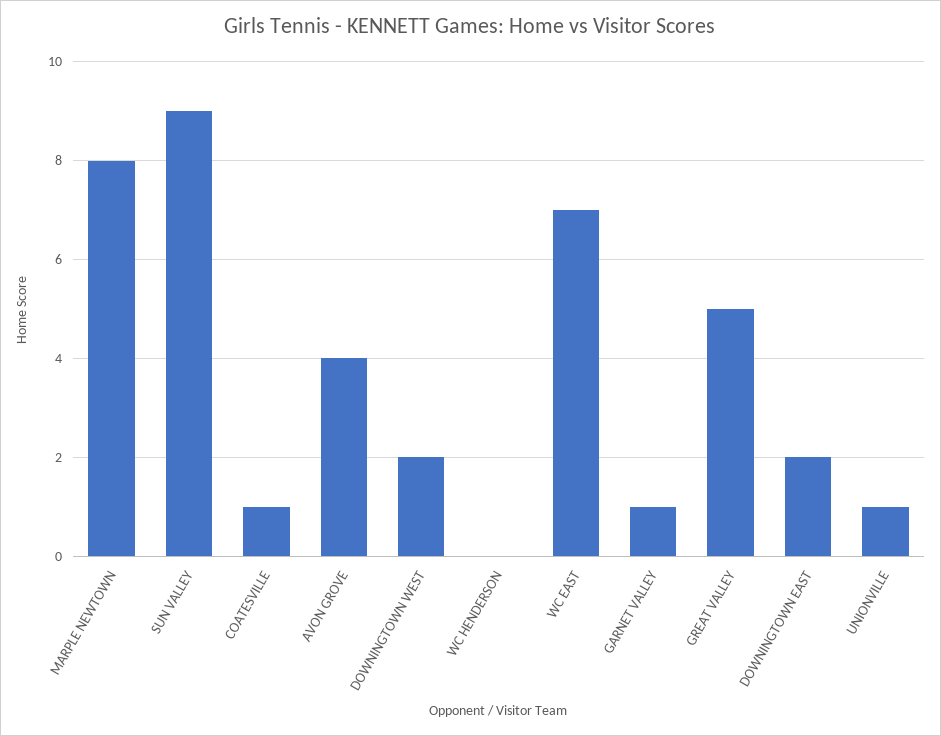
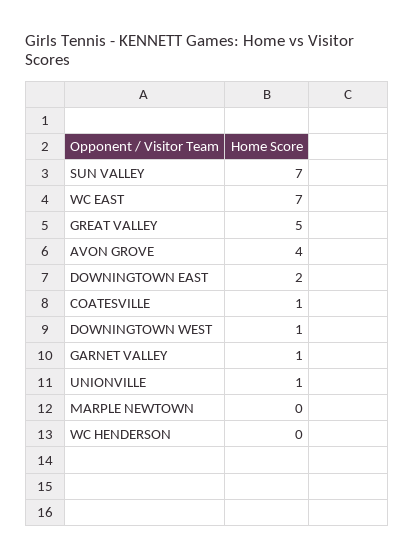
MARPLE NEWTOWN: 8 -> 0
SUN VALLEY: 9 -> 7
DOWNINGTOWN WEST: 2 -> 1

